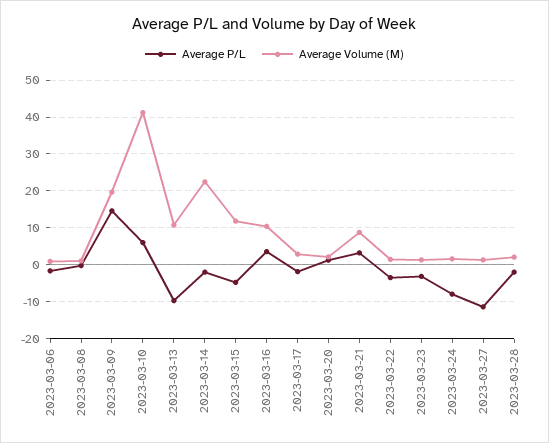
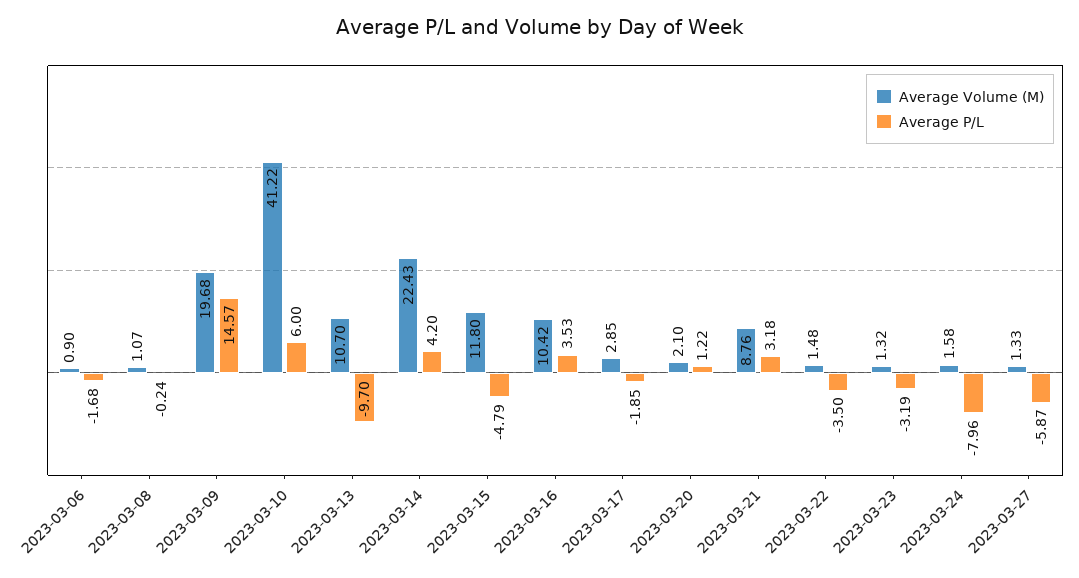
Average P/L, 2023-03-14: -2 -> 4.2
Average P/L, 2023-03-27: -12 -> -5.87
Average P/L, 2023-03-28: -2 -> none
Average Volume (M), 2023-03-28: 2 -> none

